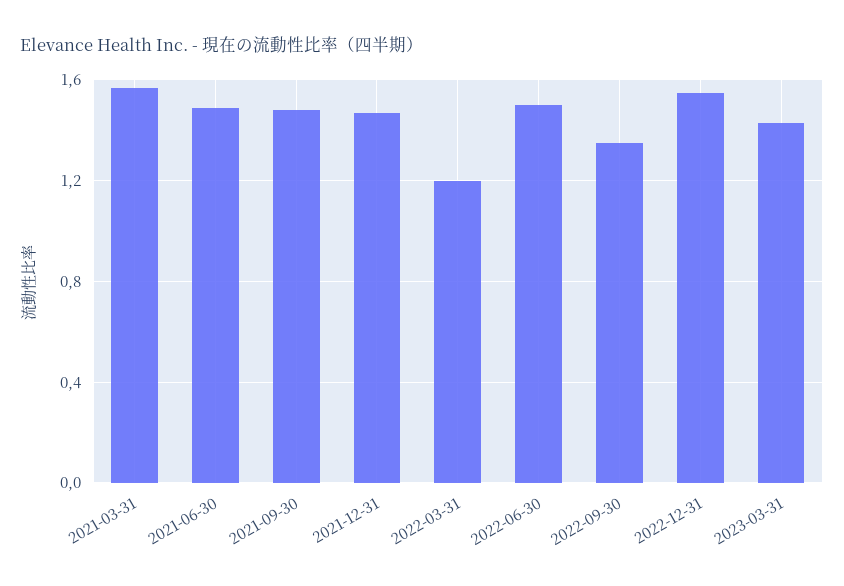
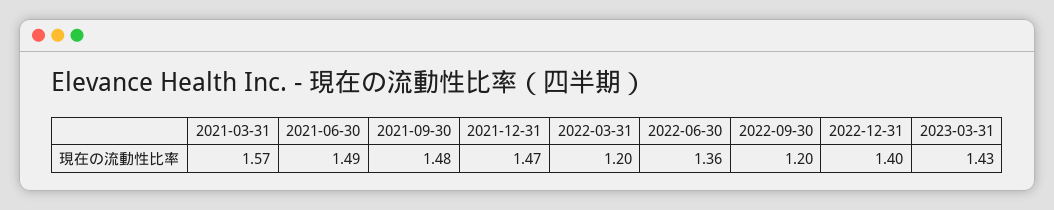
2022-06-30: 1.5 -> 1.36
2022-09-30: 1.35 -> 1.2
2022-12-31: 1.55 -> 1.4

